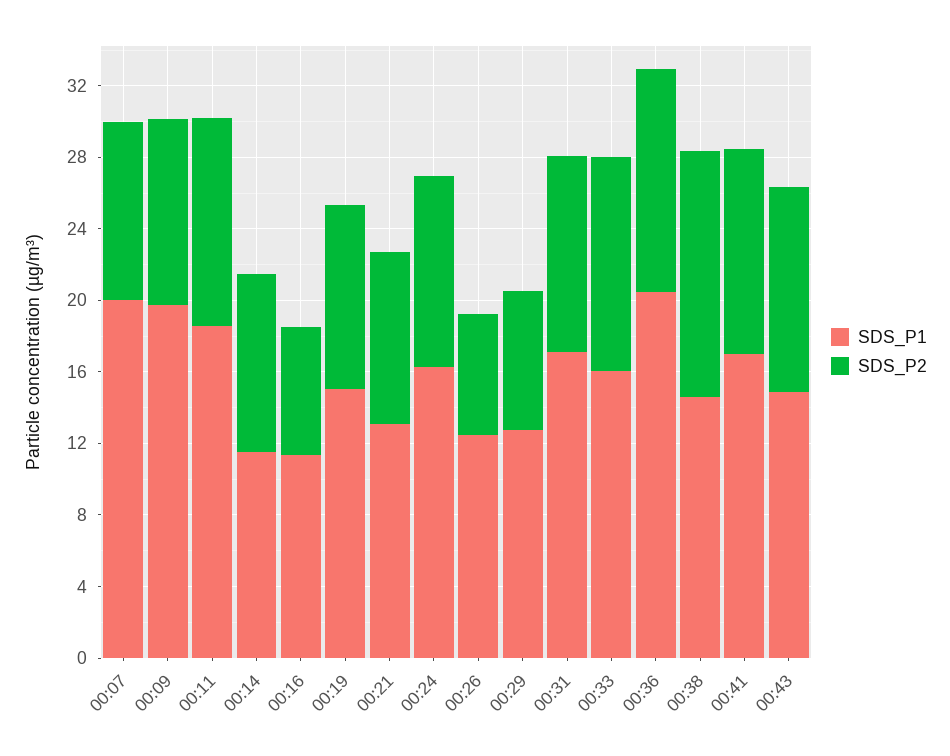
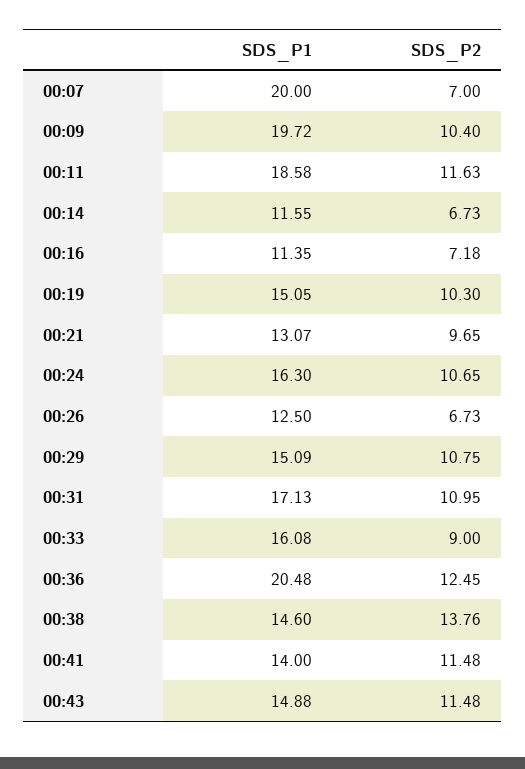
SDS_P2, 00:07: 10 -> 7
SDS_P2, 00:14: 10 -> 6.73
SDS_P1, 00:29: 13 -> 15.09
SDS_P2, 00:29: 8 -> 10.75
SDS_P2, 00:33: 12 -> 9
SDS_P1, 00:41: 17 -> 14

